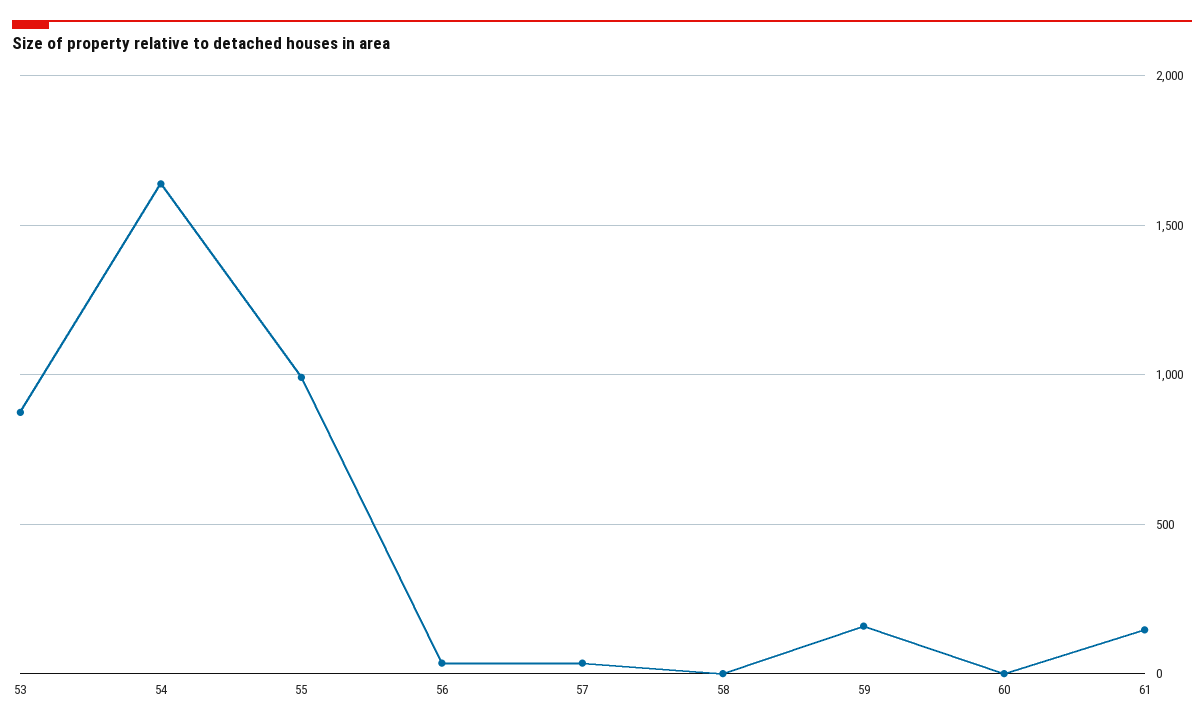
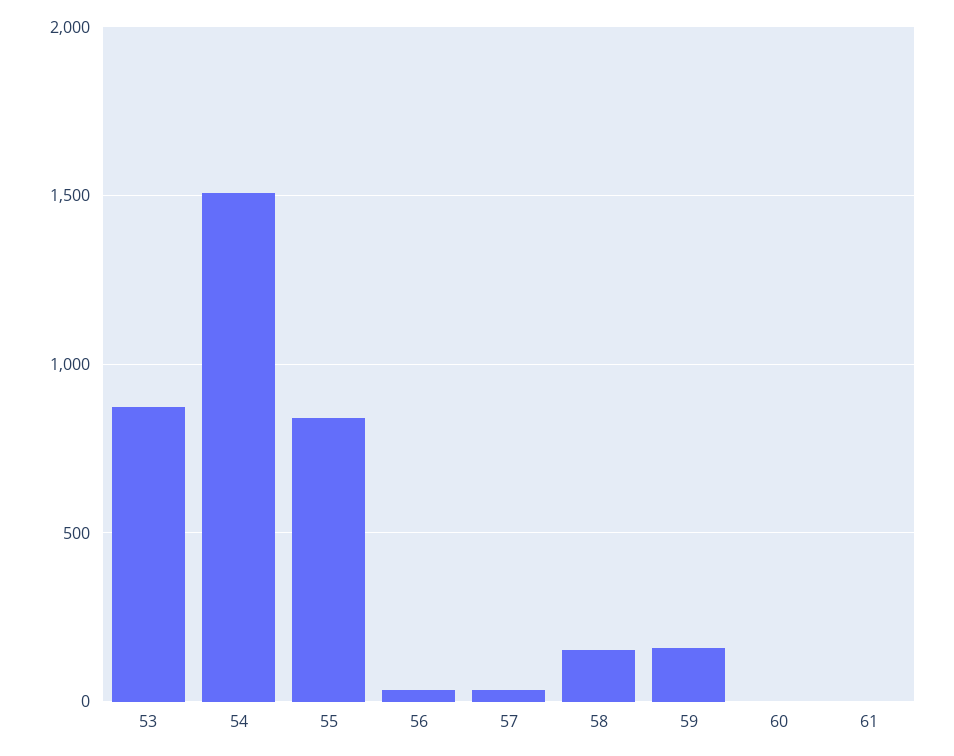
54: 1650 -> 1500
55: 1000 -> 850
58: 0 -> 150
61: 150 -> 0

